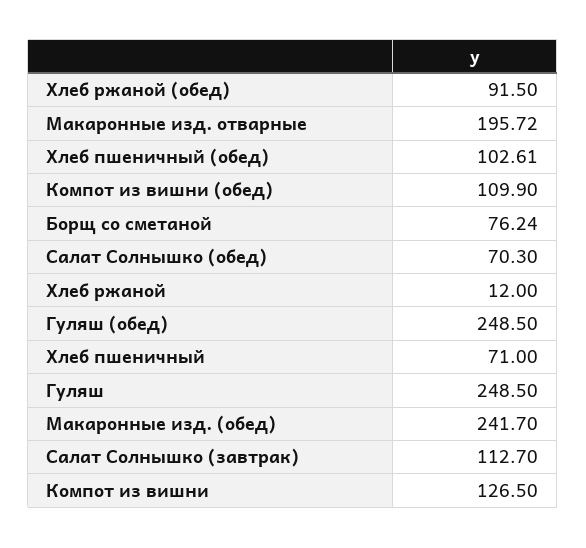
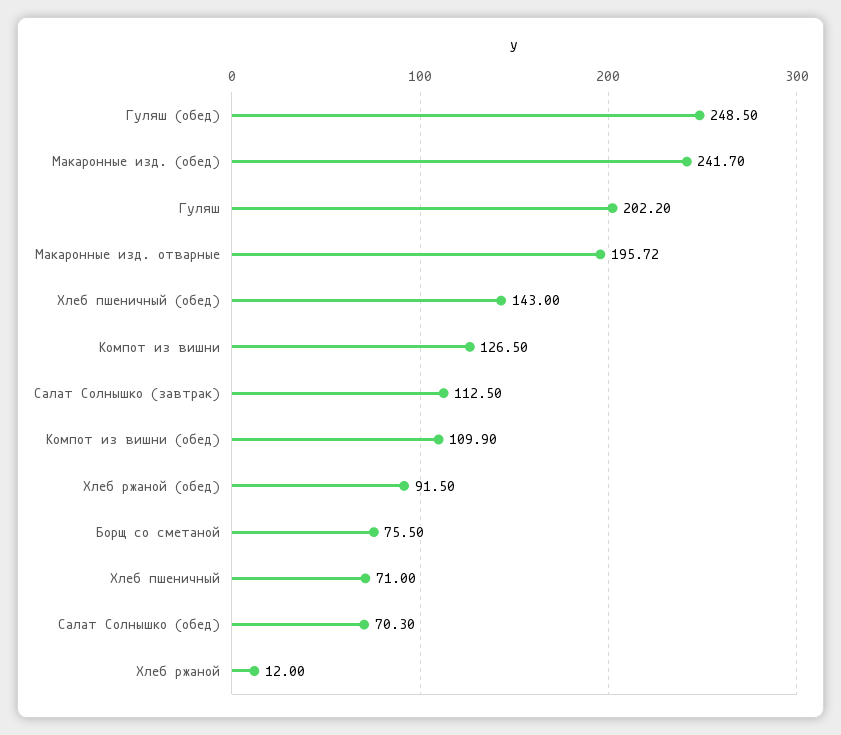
Хлеб пшеничный (обед): 102.61 -> 143
Борщ со сметаной: 76.24 -> 75.5
Гуляш: 248.5 -> 202.2
Салат Солнышко (завтрак): 112.7 -> 112.5

